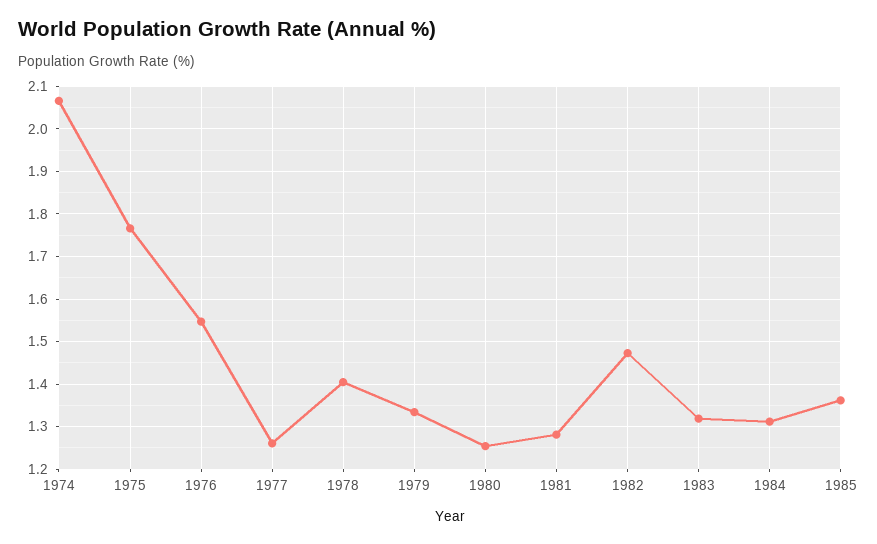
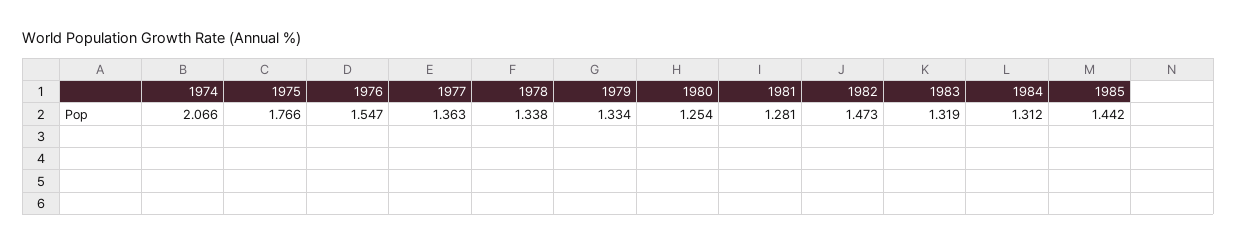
1977: 1.26 -> 1.363
1978: 1.4 -> 1.338
1985: 1.36 -> 1.442

